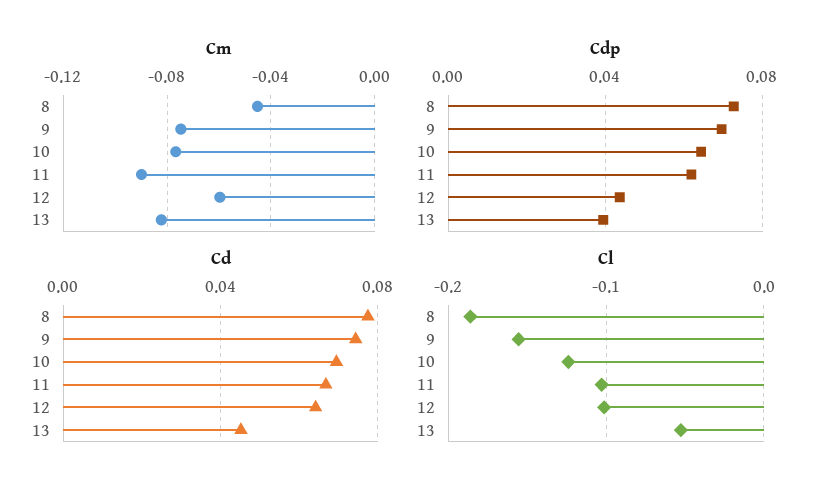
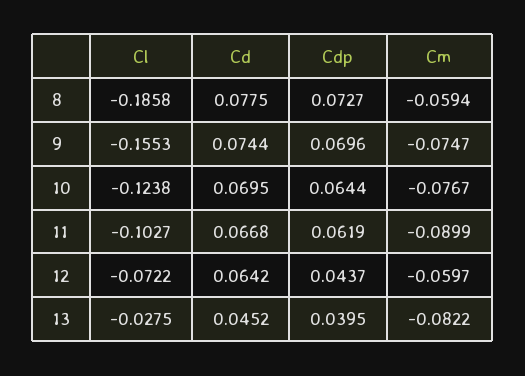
Cm, 8: -0.045 -> -0.0594
Cl, 12: -0.1 -> -0.0722
Cl, 13: -0.05 -> -0.0275

